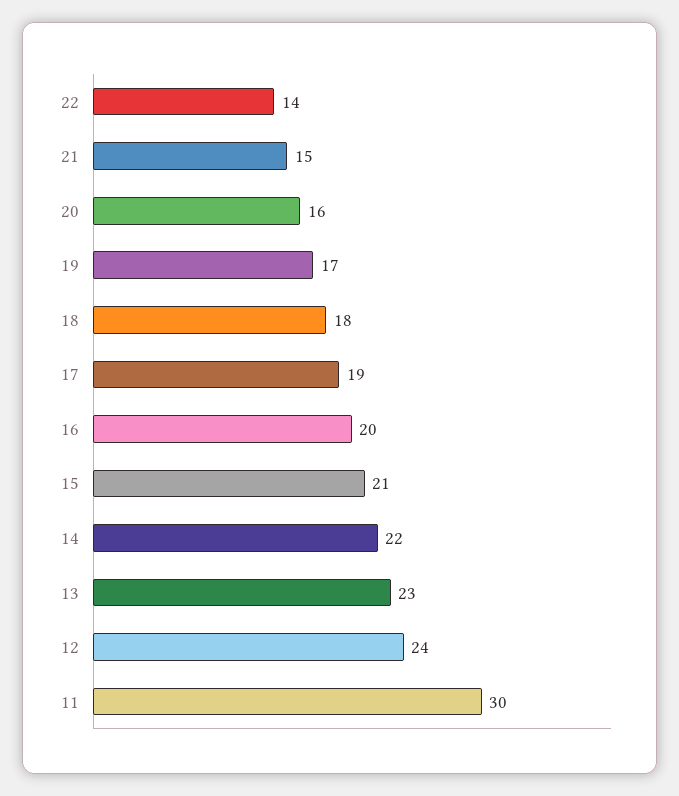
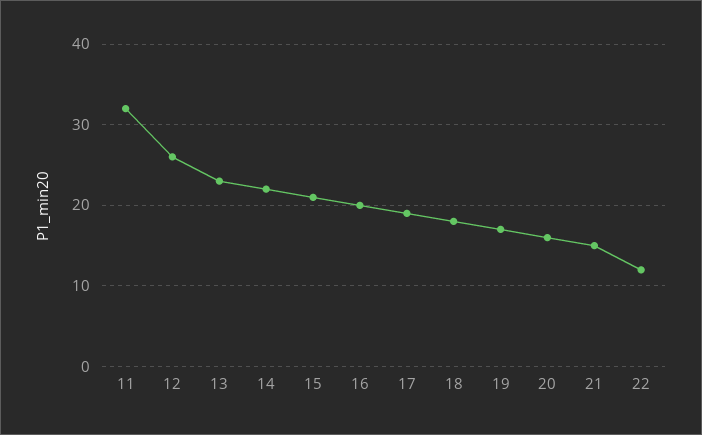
22: 14 -> 12
12: 24 -> 26
11: 30 -> 32

